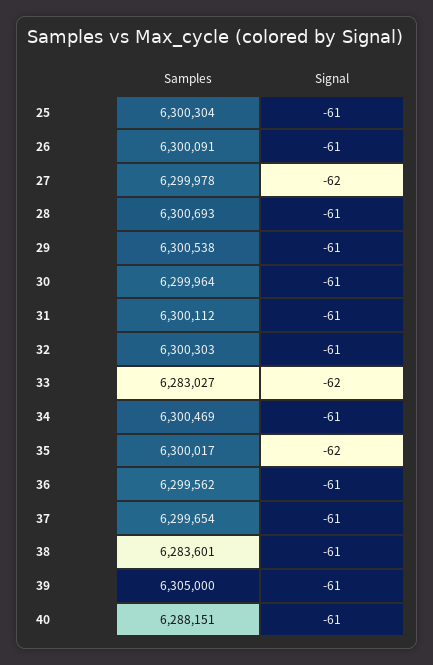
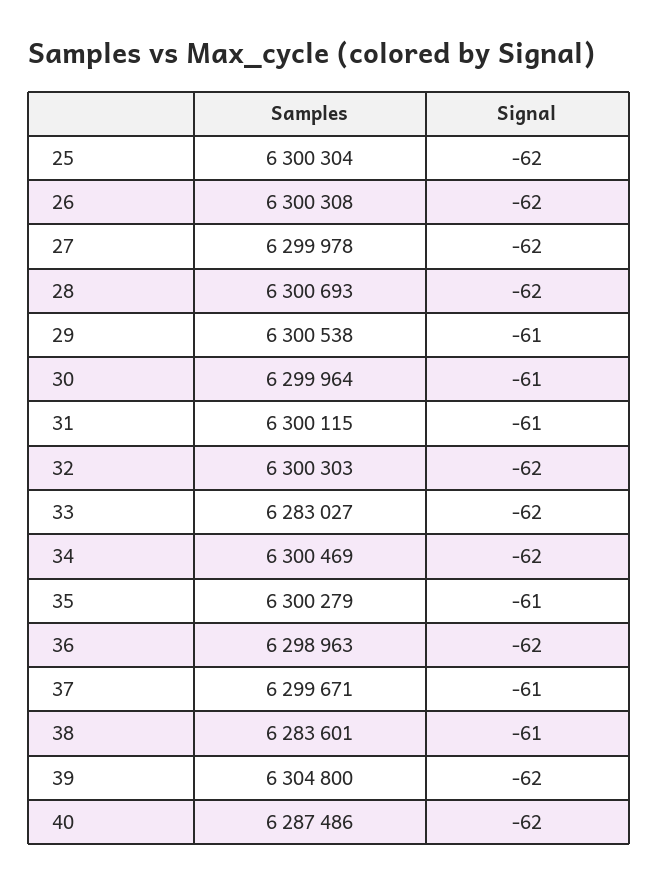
Signal, 25: -61 -> -62
Samples, 26: 6300091 -> 6300308
Signal, 26: -61 -> -62
Signal, 28: -61 -> -62
Samples, 31: 6300112 -> 6300115
Signal, 32: -61 -> -62
Signal, 34: -61 -> -62
Samples, 35: 6300017 -> 6300279
Signal, 35: -62 -> -61
Samples, 36: 6299562 -> 6298963
Signal, 36: -61 -> -62
Samples, 37: 6299654 -> 6299671
Samples, 39: 6305000 -> 6304800
Signal, 39: -61 -> -62
Samples, 40: 6288151 -> 6287486
Signal, 40: -61 -> -62

